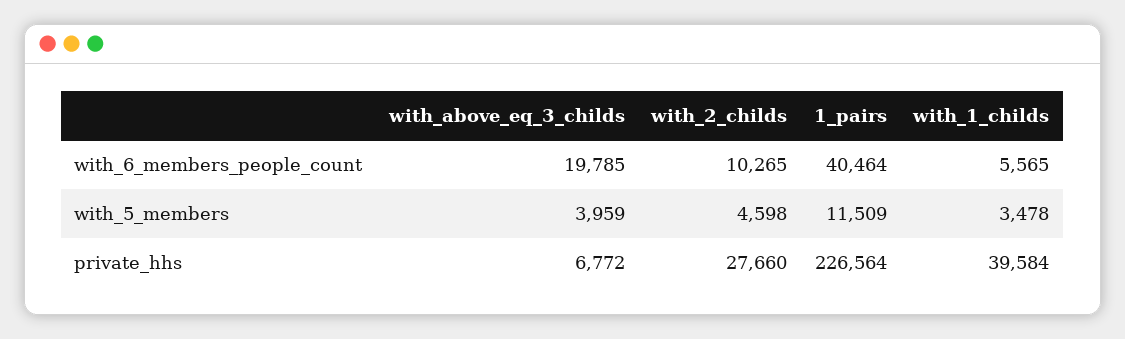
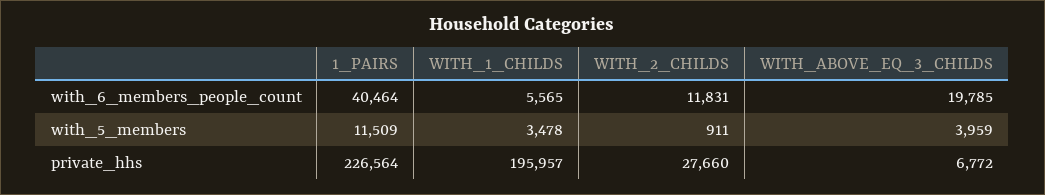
with_2_childs, with_6_members_people_count: 10265 -> 11831
with_2_childs, with_5_members: 4598 -> 911
with_1_childs, private_hhs: 39584 -> 195957

